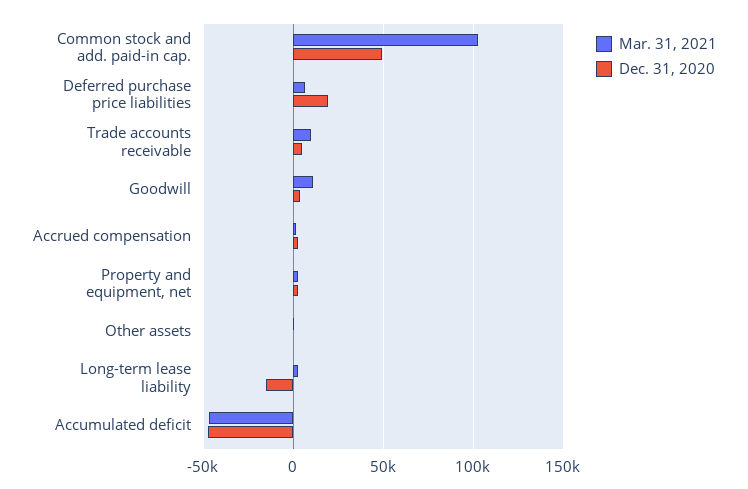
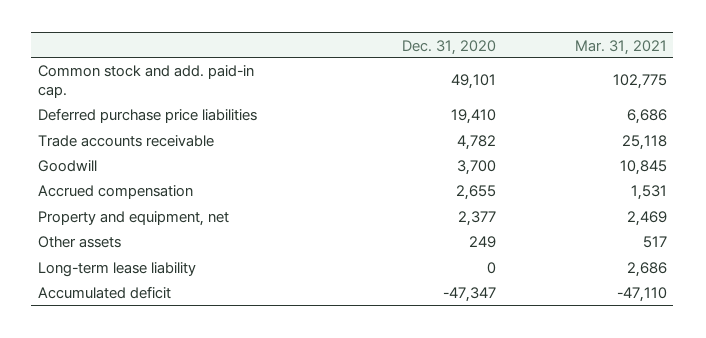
Mar. 31, 2021, Trade accounts receivable: 10000 -> 25118
Dec. 31, 2020, Long-term lease liability: -15000 -> 0

